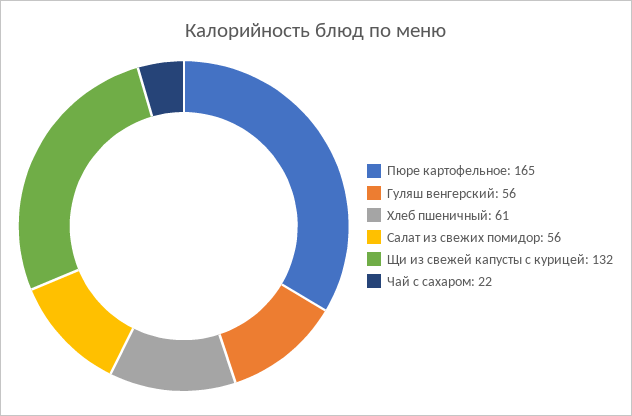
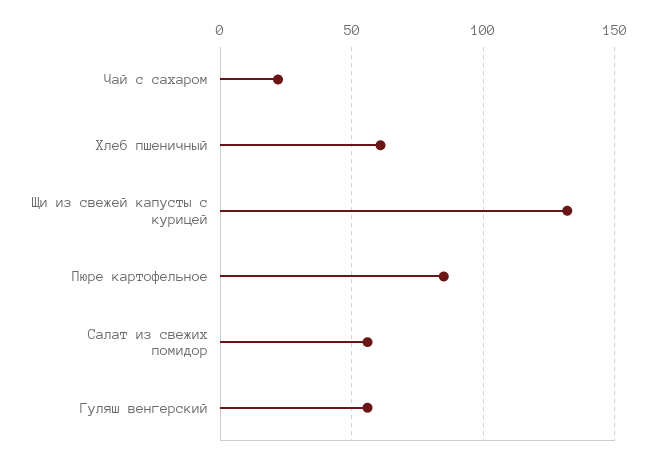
Пюре картофельное: 165 -> 85

